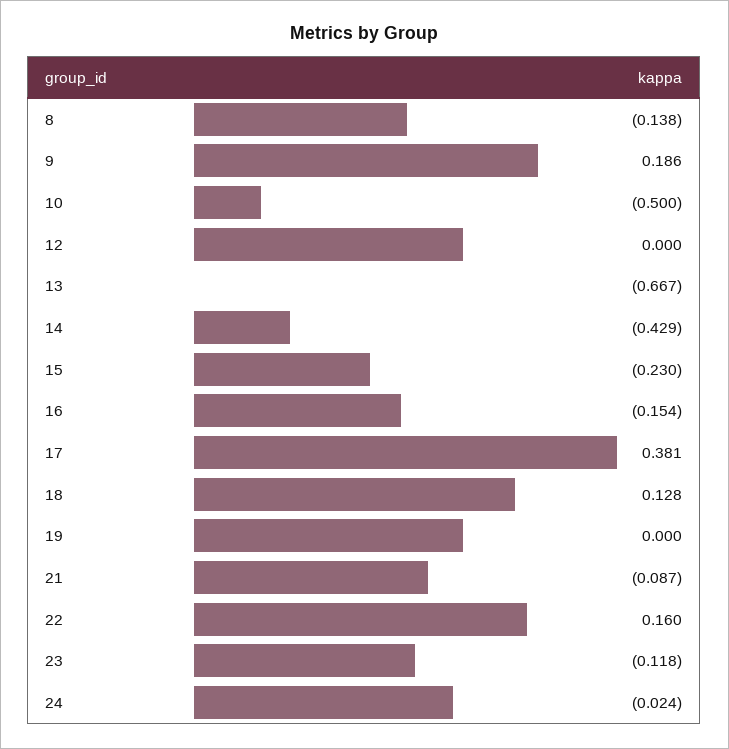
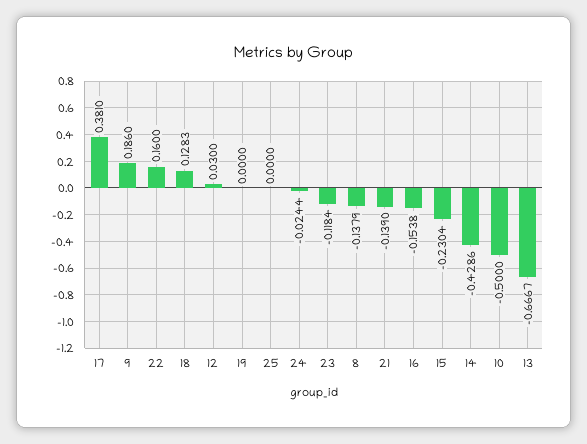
12: 0 -> 0.03
21: -0.087 -> -0.139
25: none -> 0

